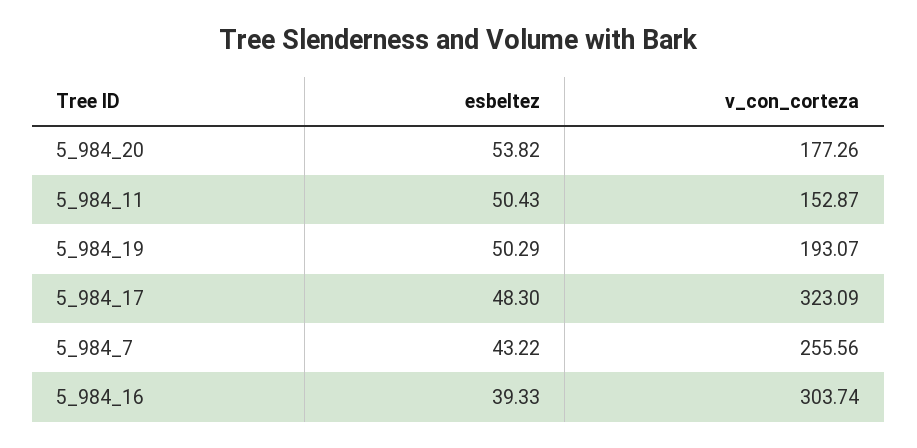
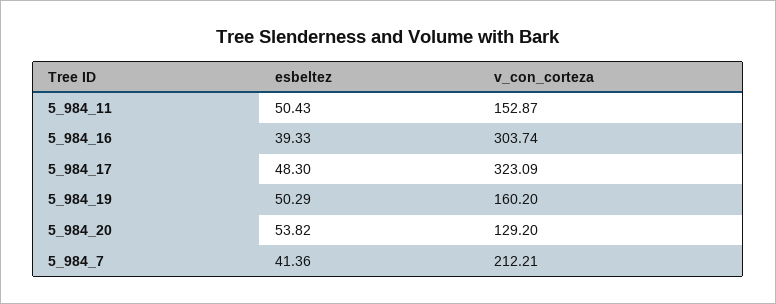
v_con_corteza, 5_984_20: 177.26 -> 129.2
v_con_corteza, 5_984_19: 193.07 -> 160.2
esbeltez, 5_984_7: 43.22 -> 41.36
v_con_corteza, 5_984_7: 255.56 -> 212.21

